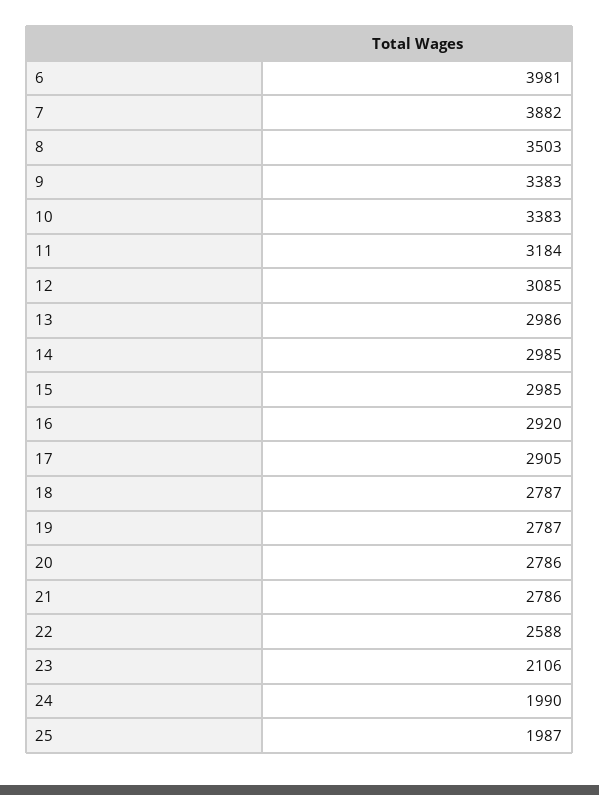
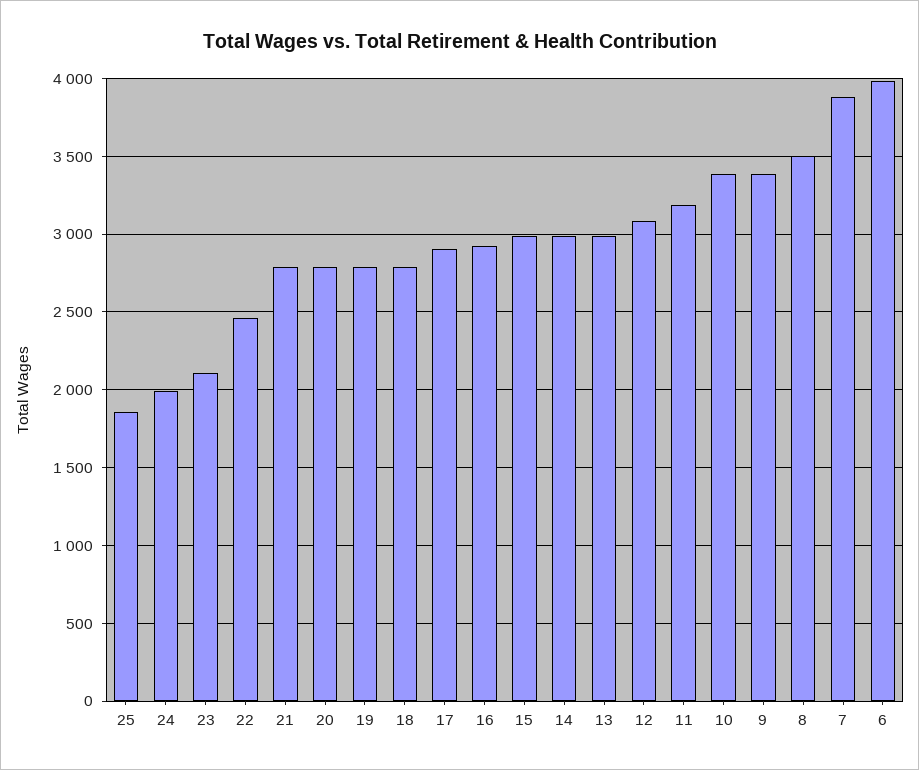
22: 2588 -> 2450
25: 1987 -> 1850

